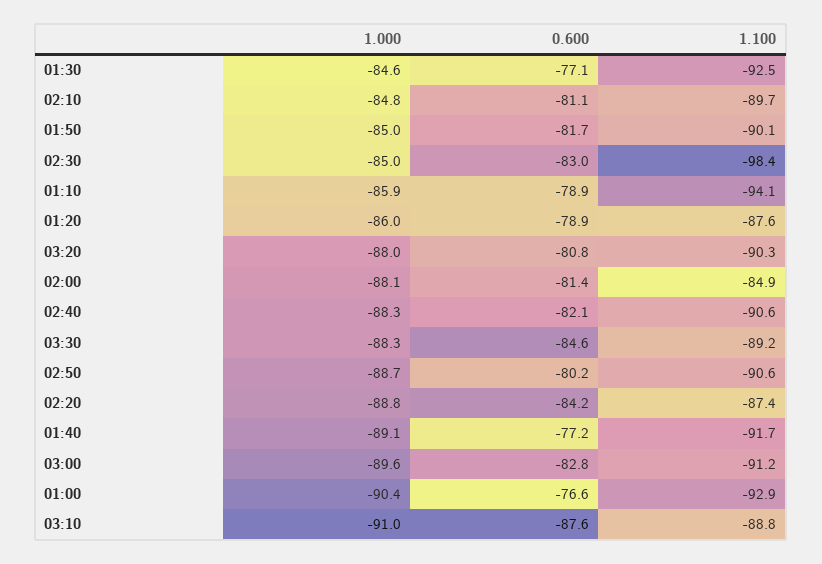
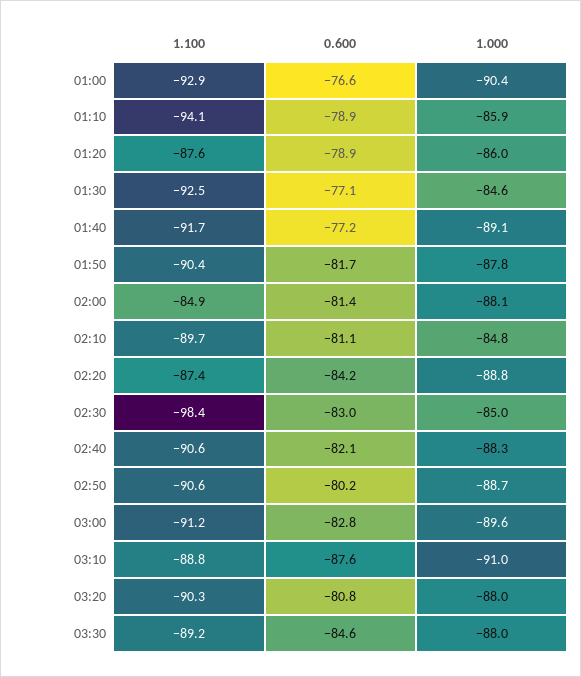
1.000, 01:50: -85 -> -87.8
1.100, 01:50: -90.1 -> -90.4
1.000, 03:30: -88.3 -> -88

